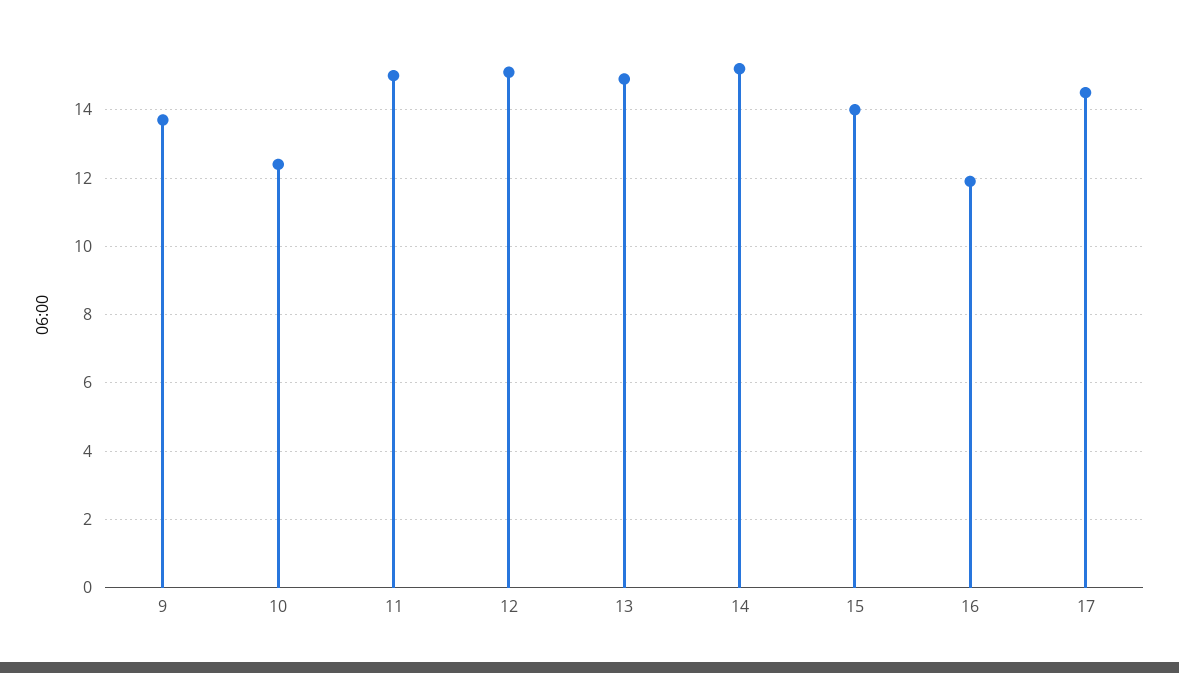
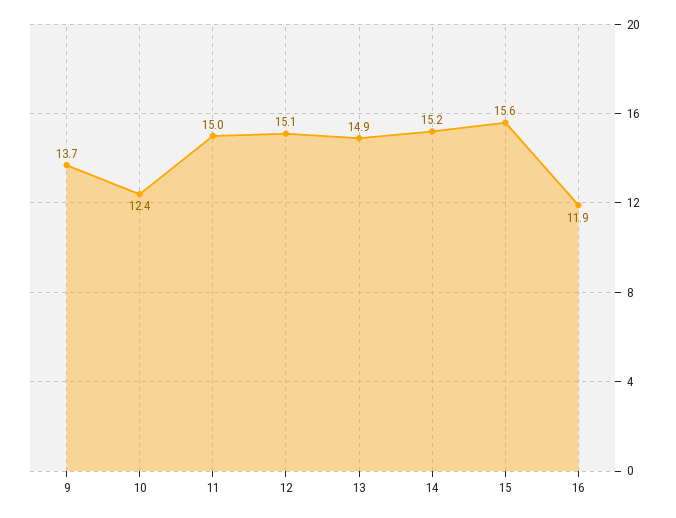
15: 14 -> 15.6
17: 14.5 -> none

